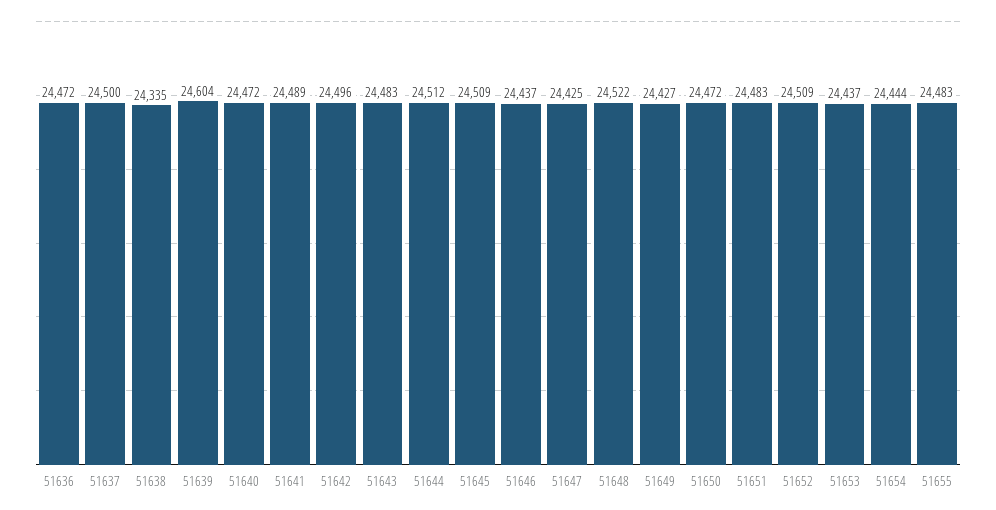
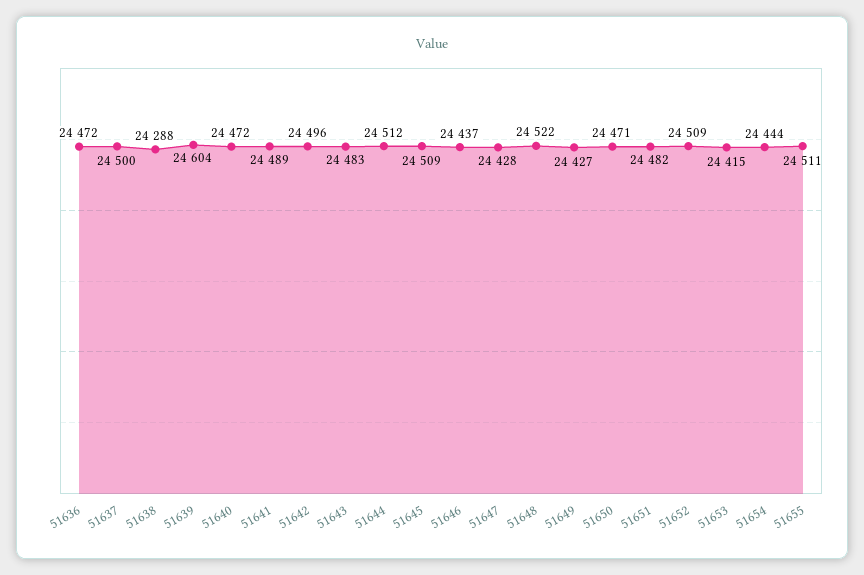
51638: 24335 -> 24288
51647: 24425 -> 24428
51650: 24472 -> 24471
51651: 24483 -> 24482
51653: 24437 -> 24415
51655: 24483 -> 24511

